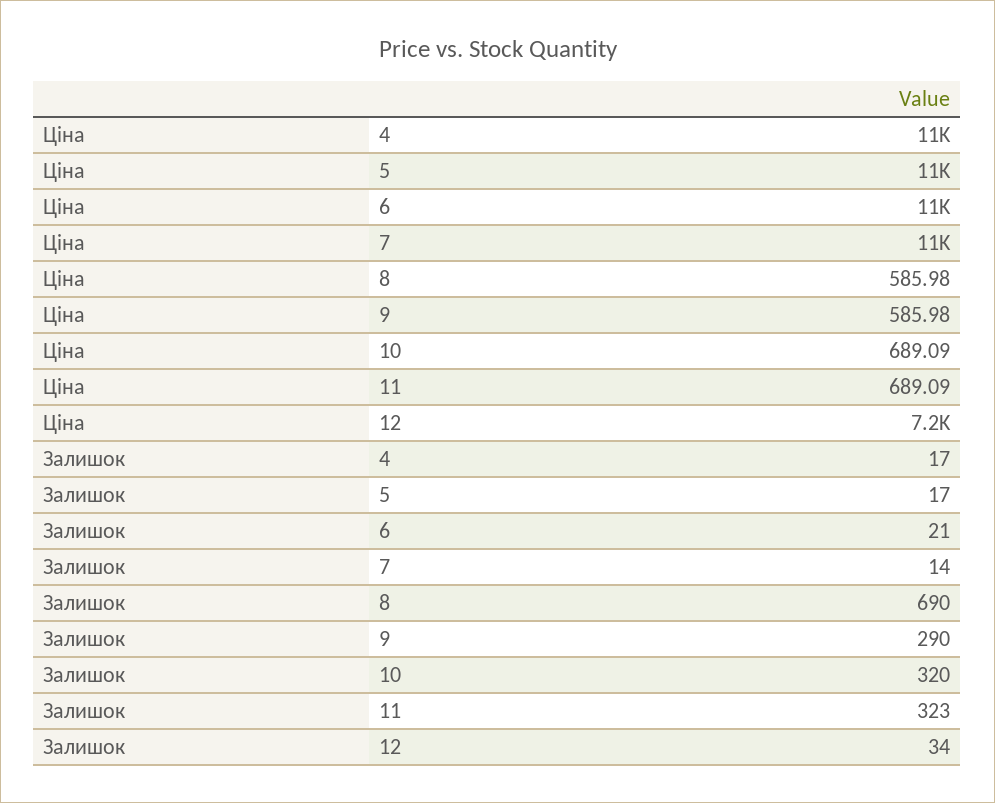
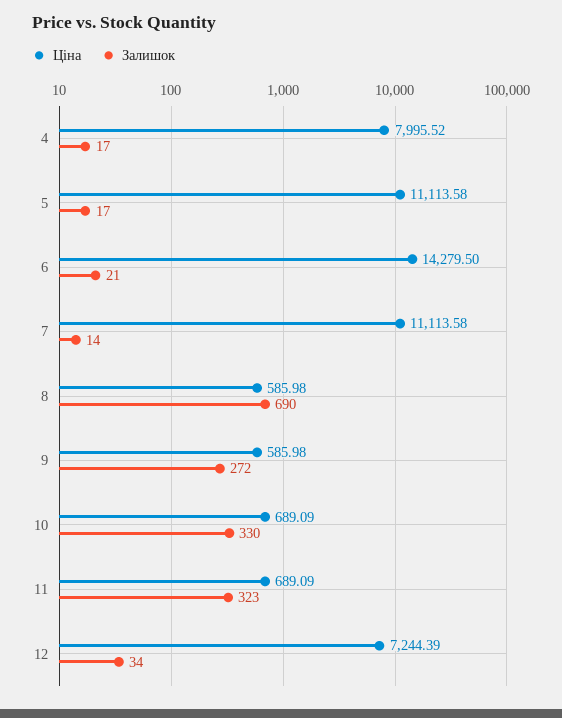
Ціна, 4: 11000 -> 7995.52
Ціна, 6: 11000 -> 14279.5
Залишок, 9: 290 -> 272
Залишок, 10: 320 -> 330

